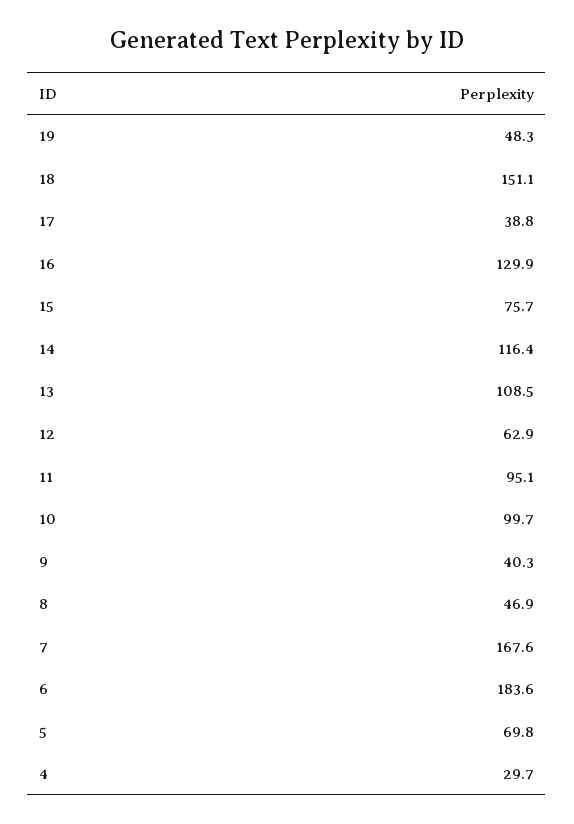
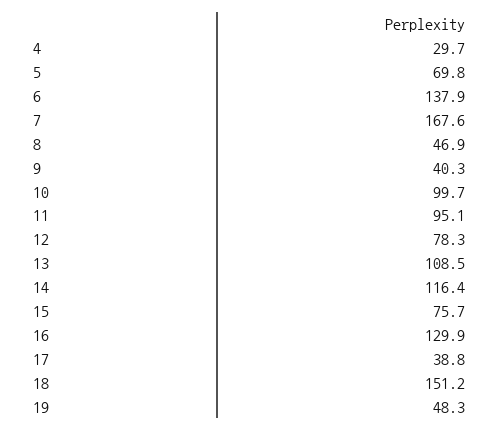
18: 151.1 -> 151.2
12: 62.9 -> 78.3
6: 183.6 -> 137.9

